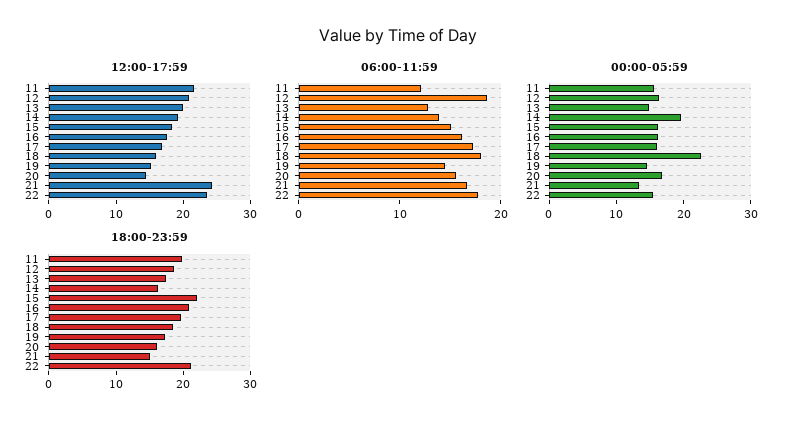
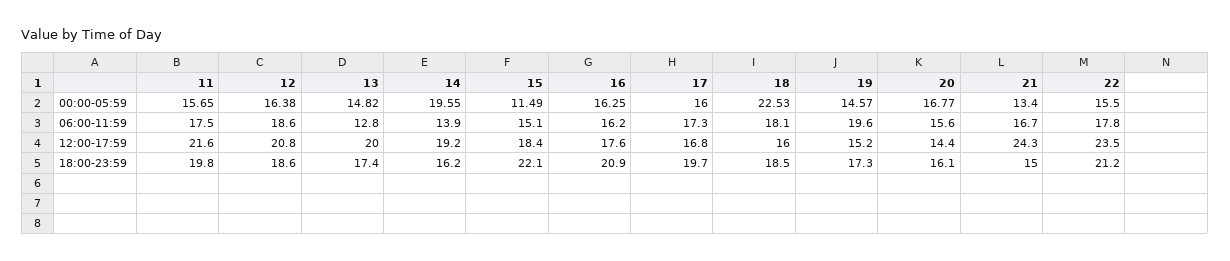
06:00-11:59, 11: 12 -> 17.5
06:00-11:59, 19: 14 -> 19.6
00:00-05:59, 15: 16 -> 11.49

